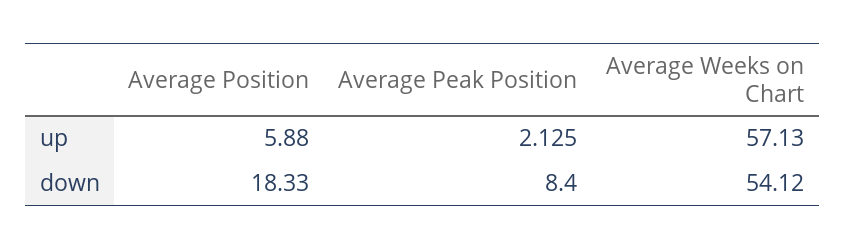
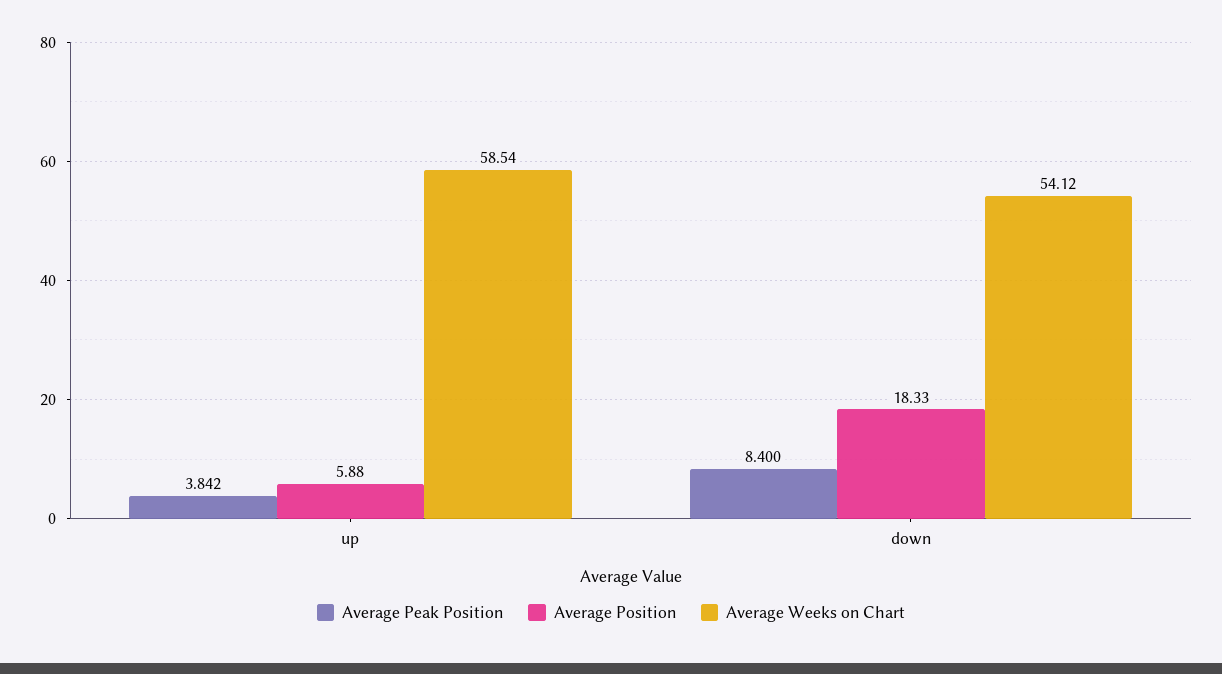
Average Peak Position, up: 2.125 -> 3.842
Average Weeks on Chart, up: 57.13 -> 58.54

